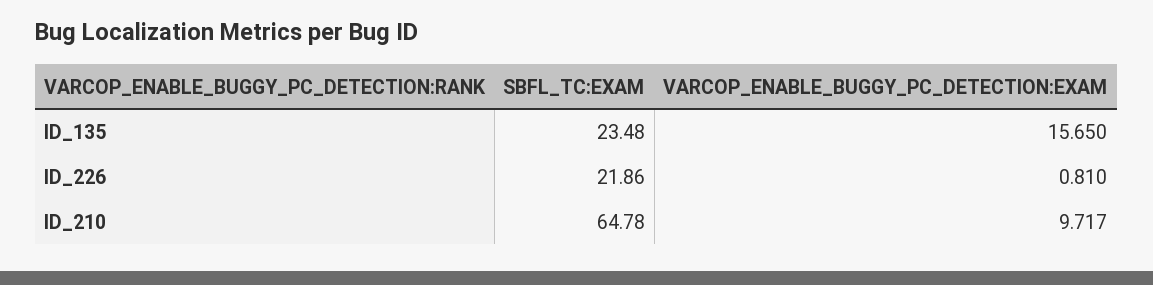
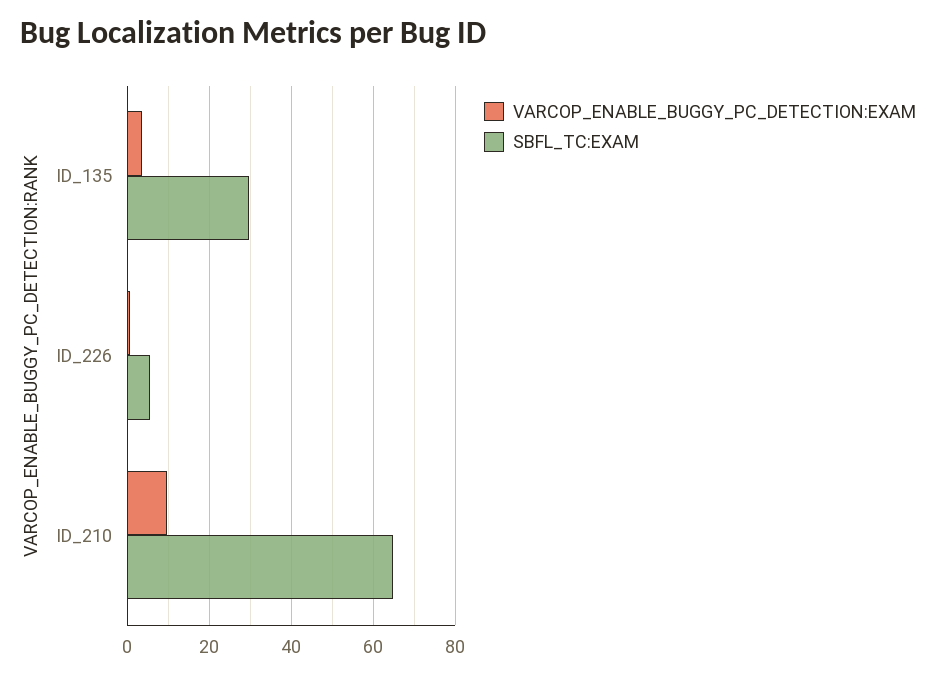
SBFL_TC:EXAM, ID_135: 23.48 -> 30
VARCOP_ENABLE_BUGGY_PC_DETECTION:EXAM, ID_135: 15.65 -> 4
SBFL_TC:EXAM, ID_226: 21.86 -> 6

